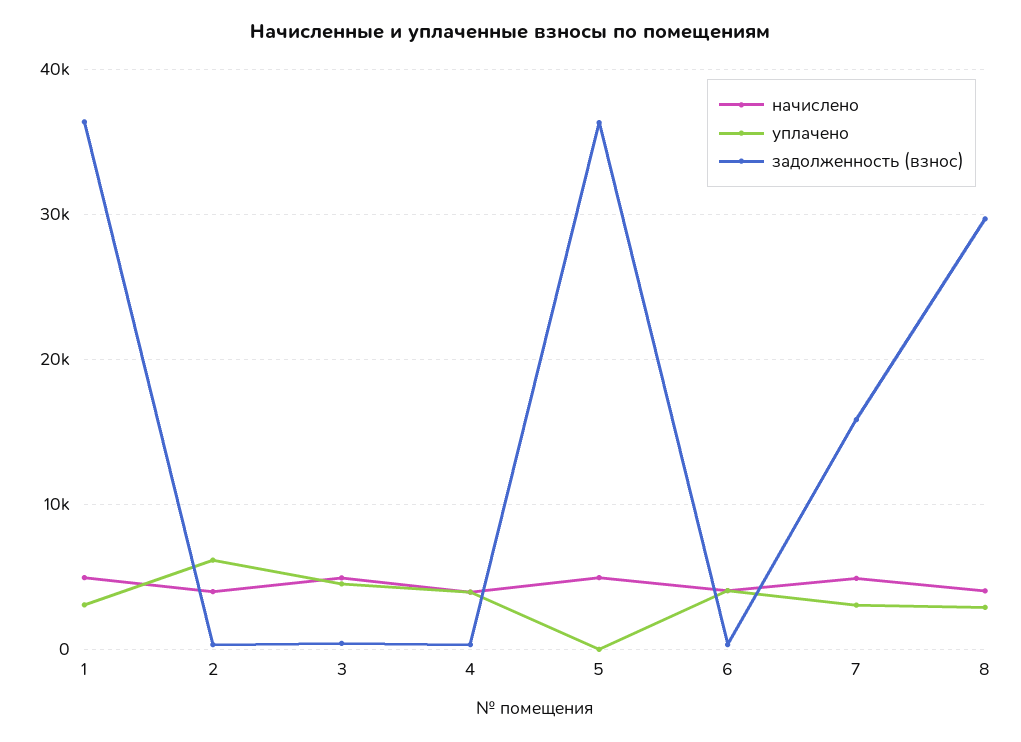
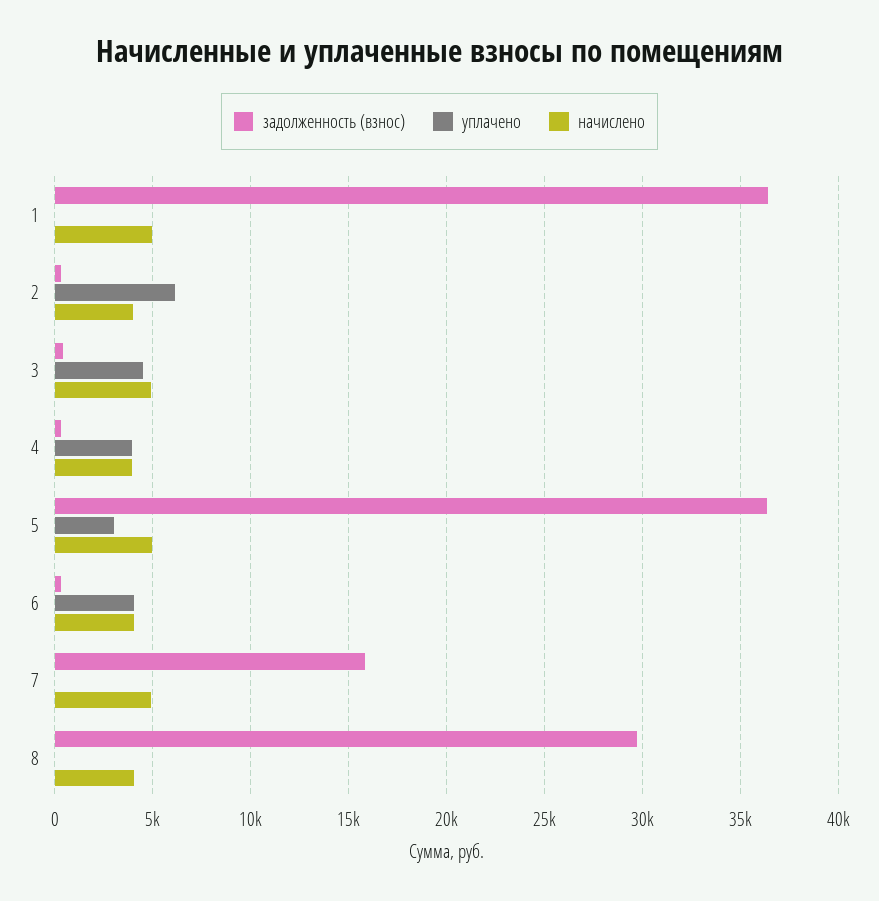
уплачено, 1: 3000 -> 0
уплачено, 5: 0 -> 3000
уплачено, 7: 3000 -> 0
уплачено, 8: 3000 -> 0

